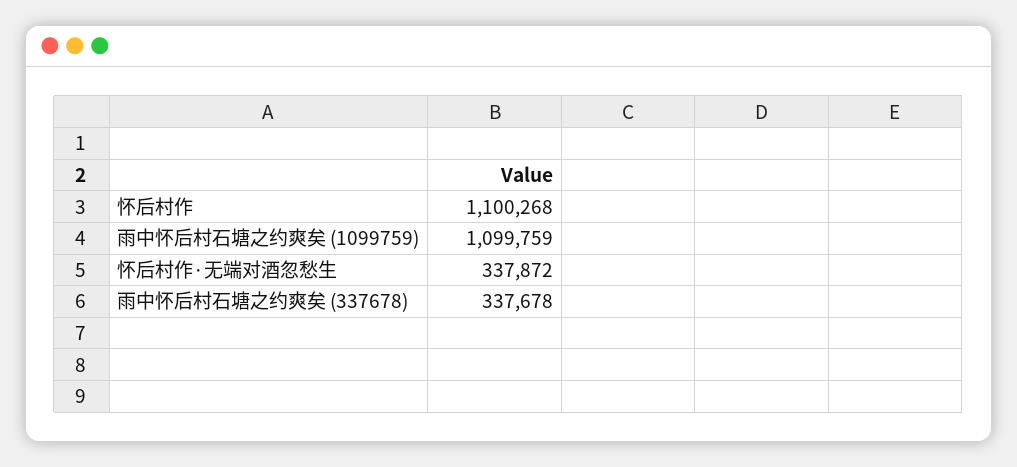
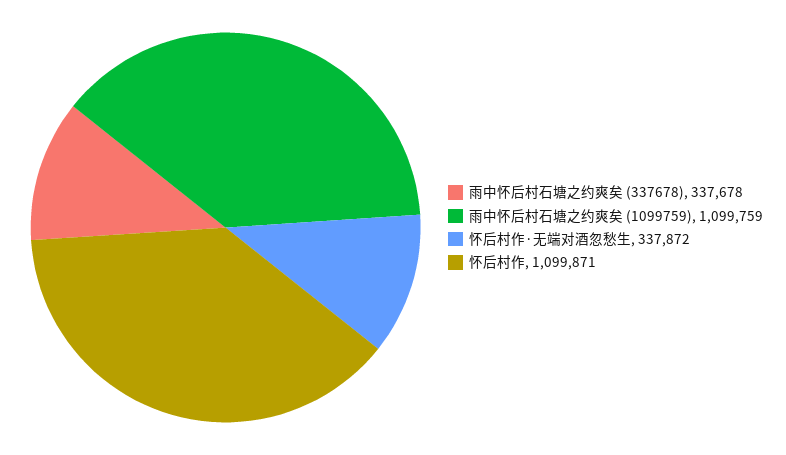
怀后村作: 1100268 -> 1099871

